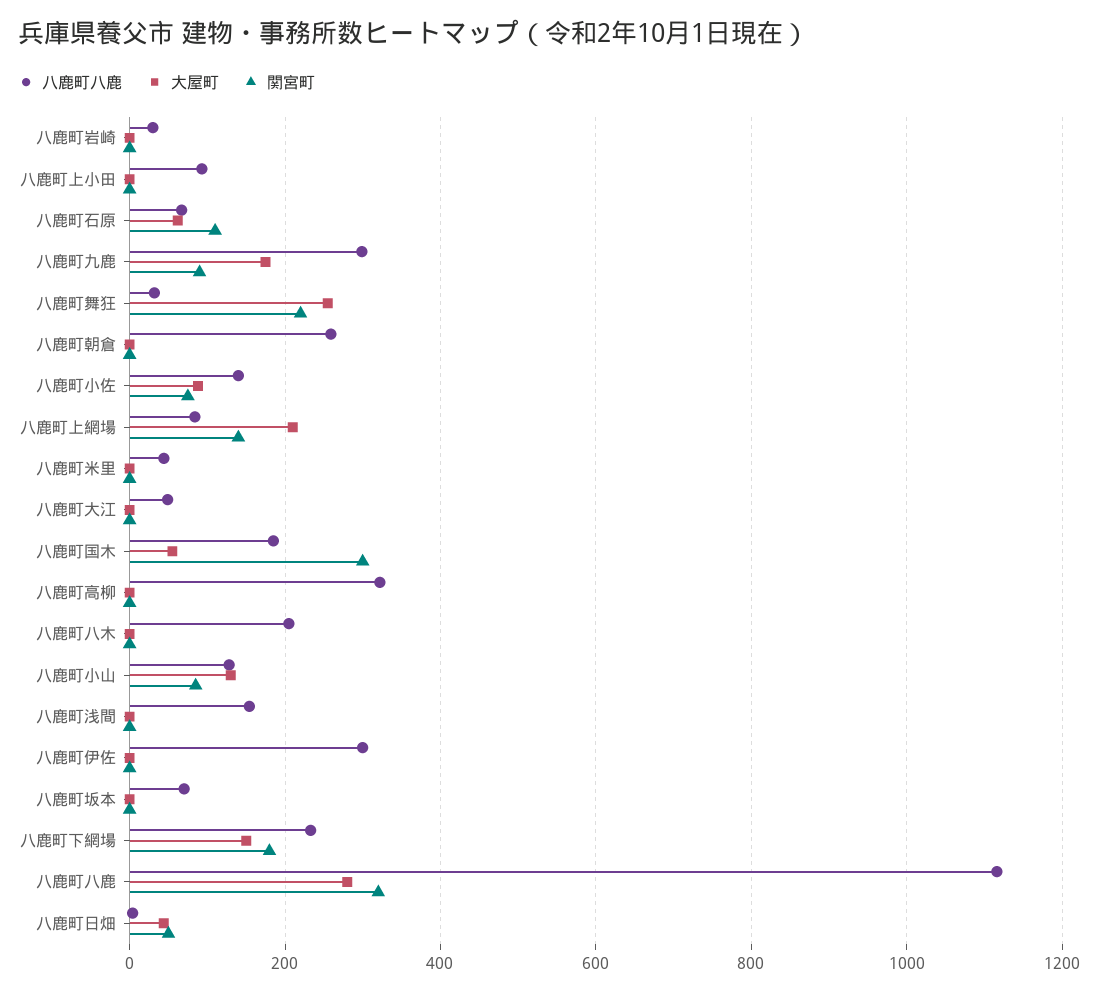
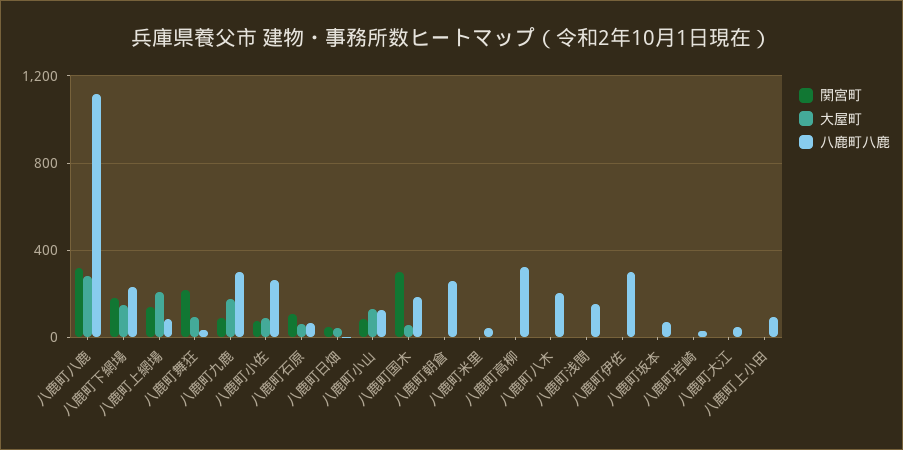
大屋町, 八鹿町舞狂: 260 -> 100
八鹿町八鹿, 八鹿町小佐: 140 -> 250

